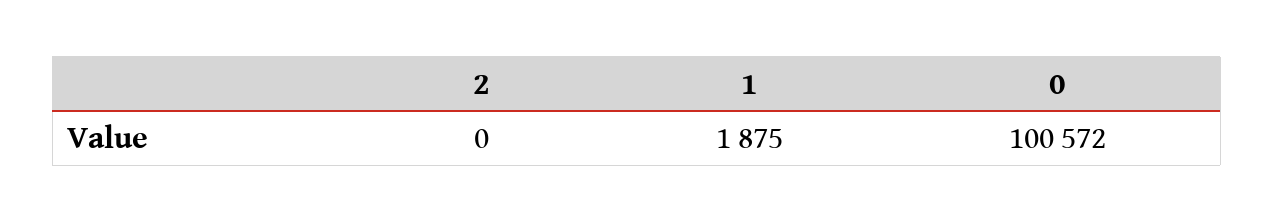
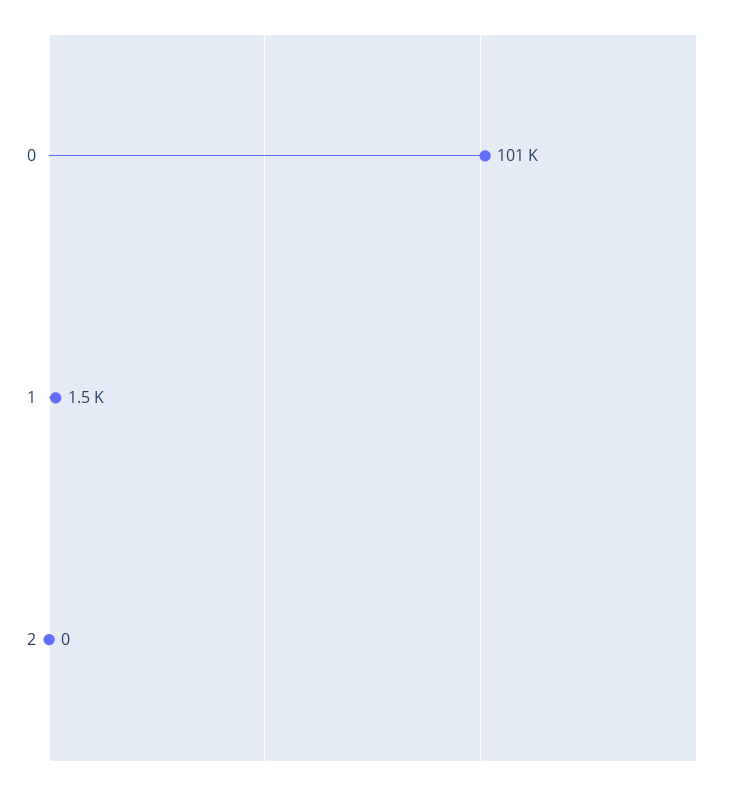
1: 1875 -> 1500

